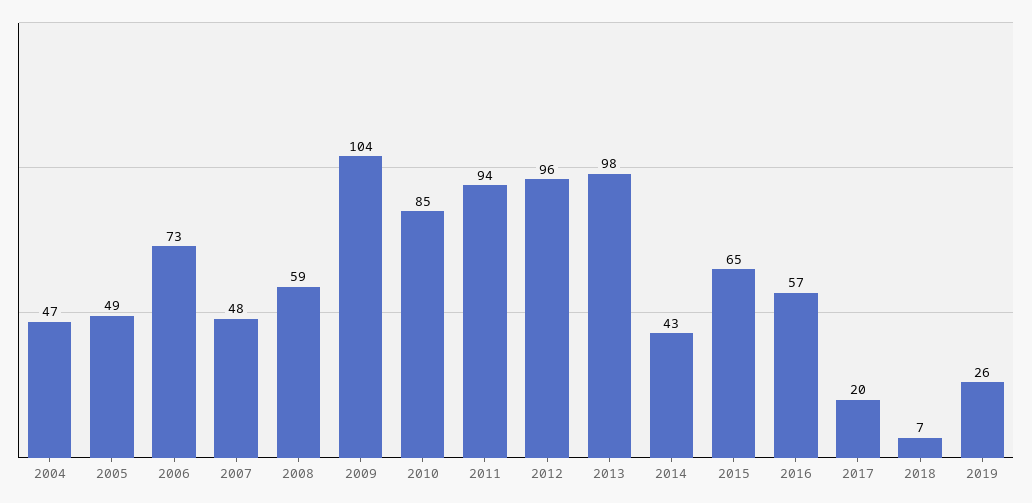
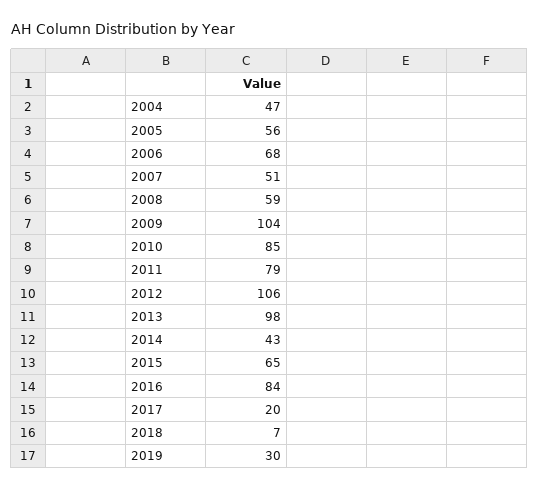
2005: 49 -> 56
2006: 73 -> 68
2007: 48 -> 51
2011: 94 -> 79
2012: 96 -> 106
2016: 57 -> 84
2019: 26 -> 30

